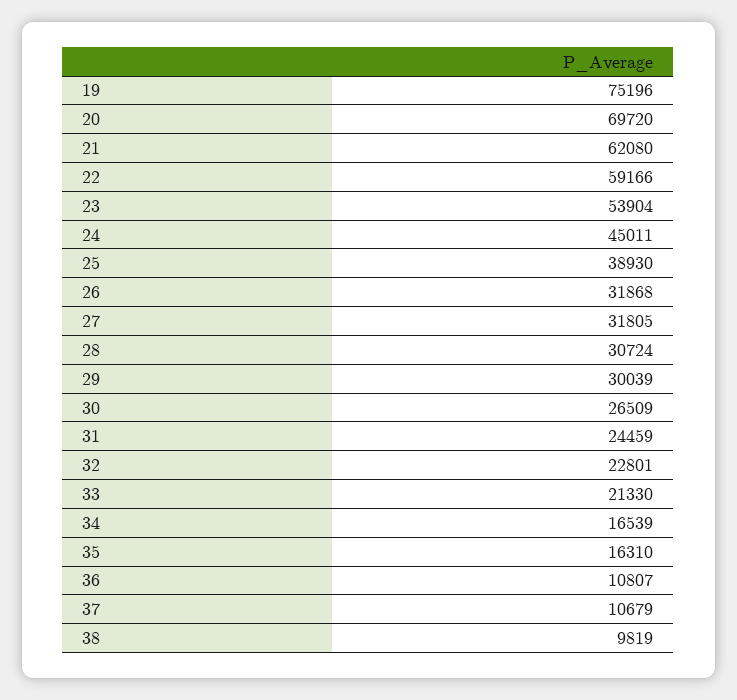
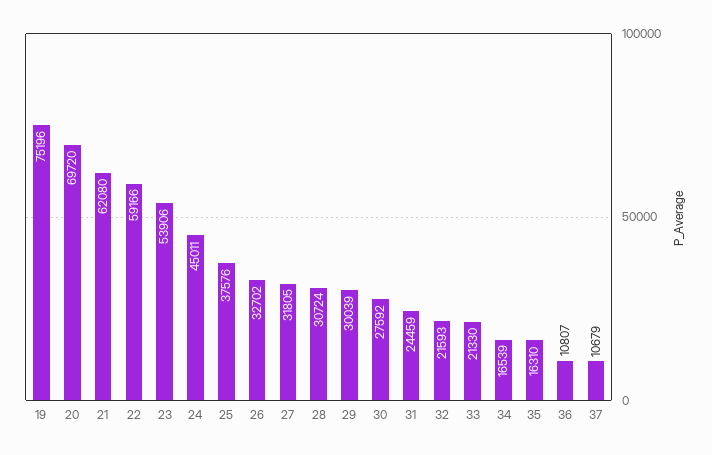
23: 53904 -> 53906
25: 38930 -> 37576
26: 31868 -> 32702
30: 26509 -> 27592
32: 22801 -> 21593
38: 9819 -> none

